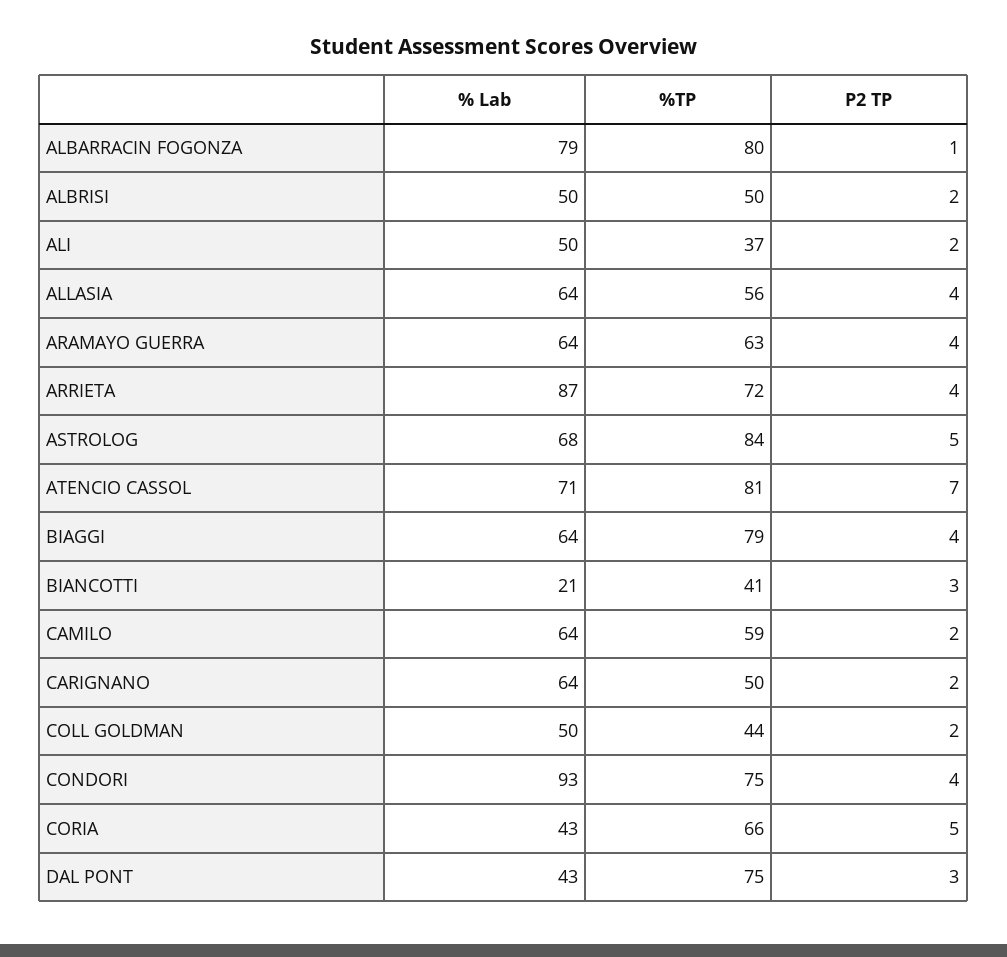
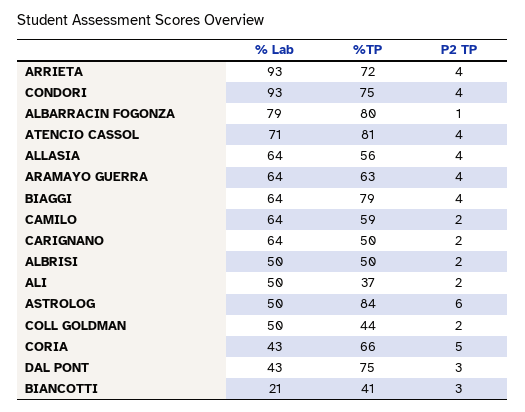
% Lab, ARRIETA: 87 -> 93
% Lab, ASTROLOG: 68 -> 50
P2 TP, ASTROLOG: 5 -> 6
P2 TP, ATENCIO CASSOL: 7 -> 4

